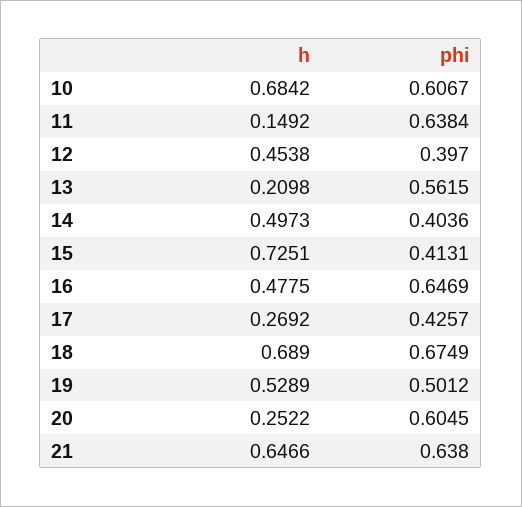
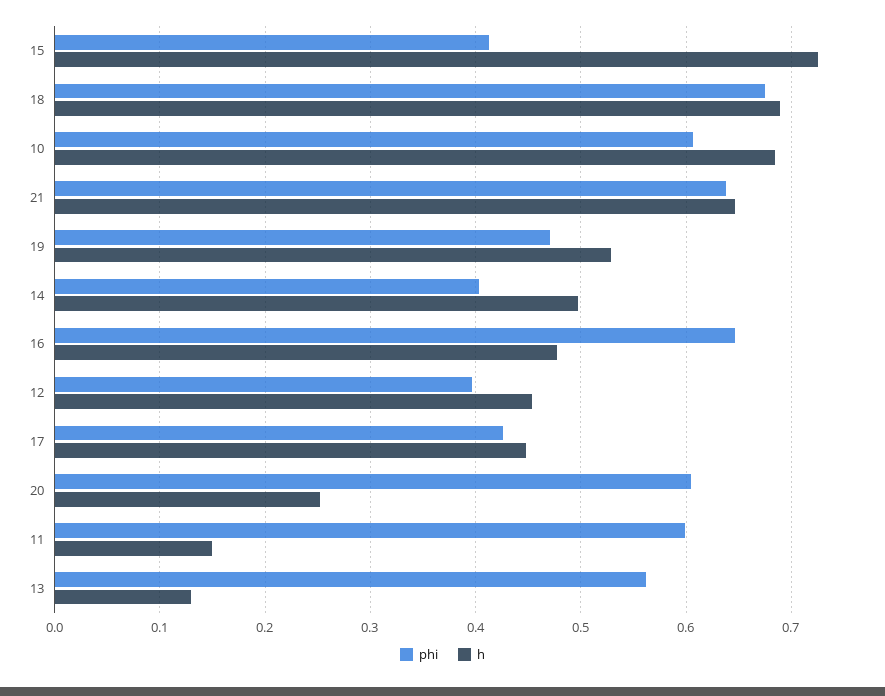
phi, 11: 0.6384 -> 0.6
h, 13: 0.2098 -> 0.13
h, 17: 0.2692 -> 0.45
phi, 19: 0.5012 -> 0.47

